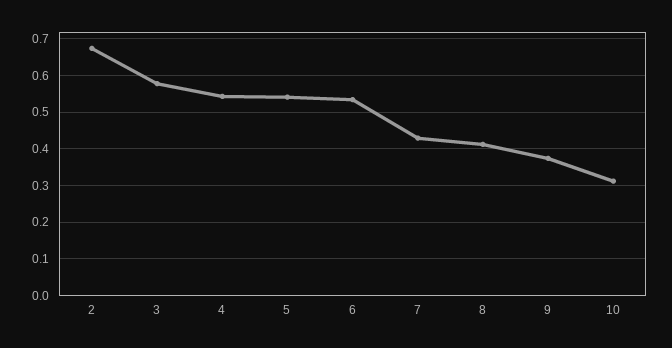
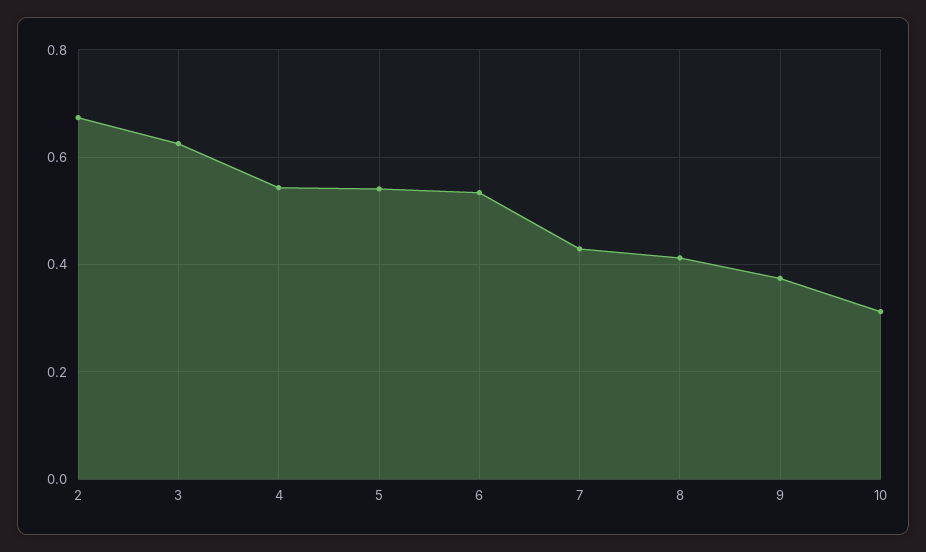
3: 0.58 -> 0.62

